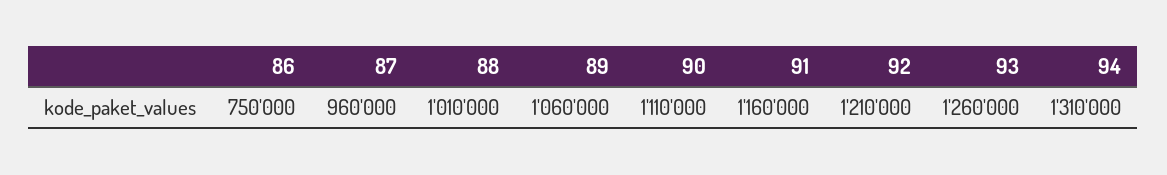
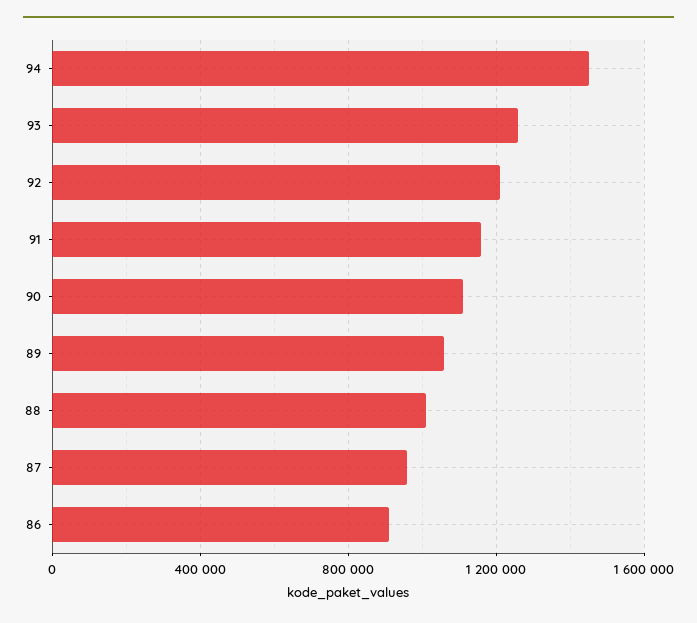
86: 750000 -> 900000
94: 1310000 -> 1450000

